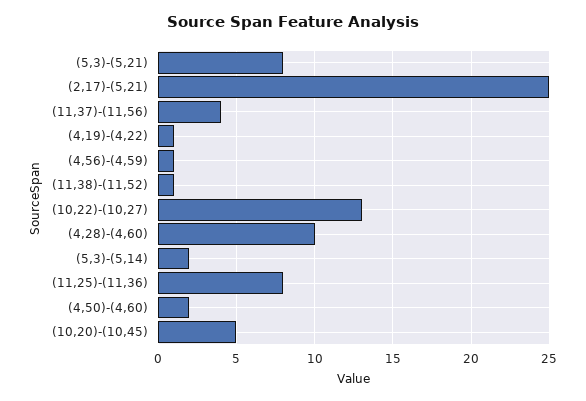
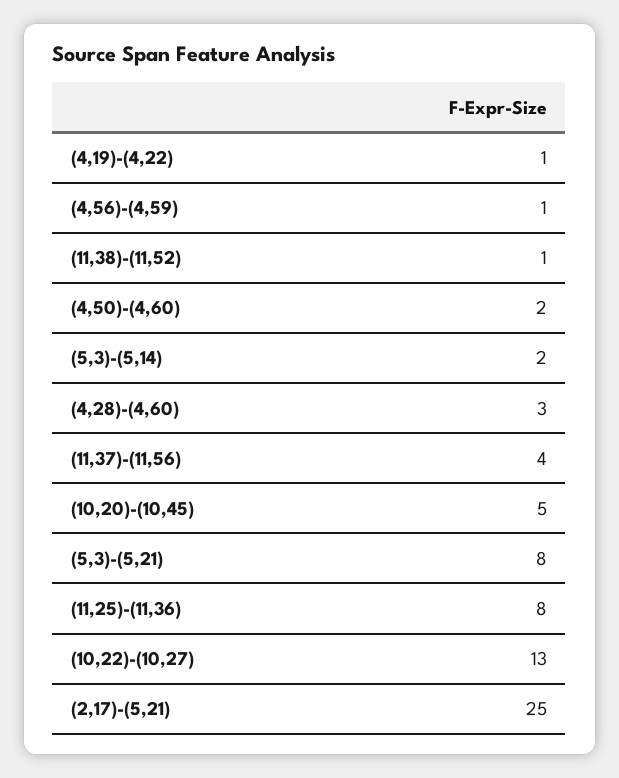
(4,28)-(4,60): 10 -> 3

